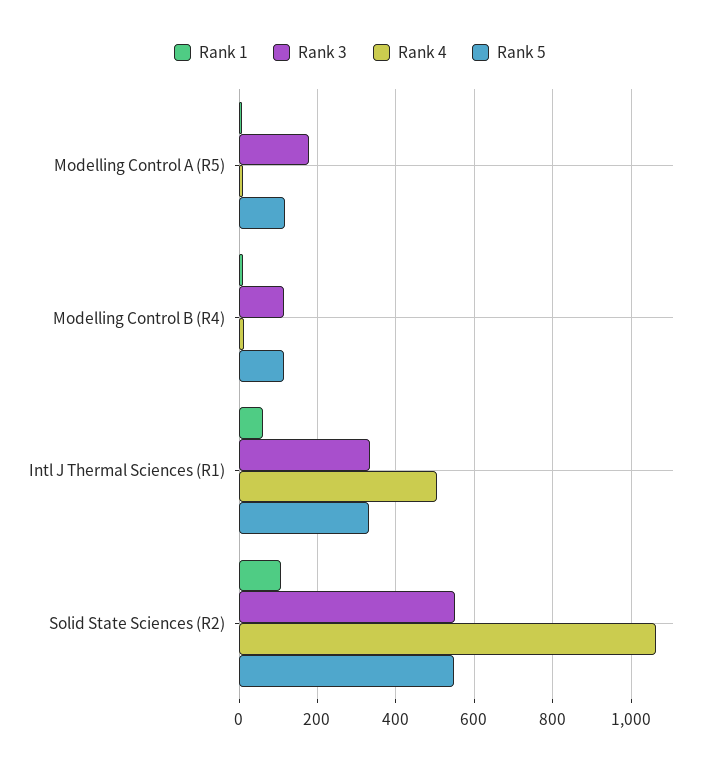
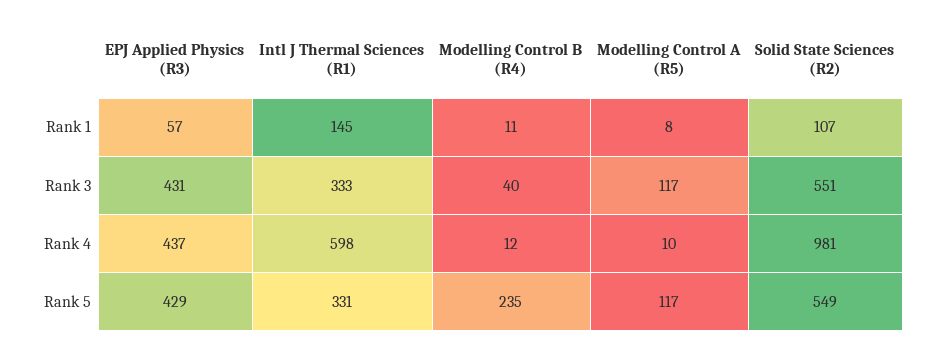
Rank 3, Modelling Control A (R5): 180 -> 117
Rank 3, Modelling Control B (R4): 120 -> 40
Rank 5, Modelling Control B (R4): 120 -> 235
Rank 1, Intl J Thermal Sciences (R1): 60 -> 145
Rank 4, Intl J Thermal Sciences (R1): 500 -> 598
Rank 4, Solid State Sciences (R2): 1060 -> 981
Rank 1, EPJ Applied Physics (R3): none -> 57
Rank 3, EPJ Applied Physics (R3): none -> 431
Rank 4, EPJ Applied Physics (R3): none -> 437
Rank 5, EPJ Applied Physics (R3): none -> 429

